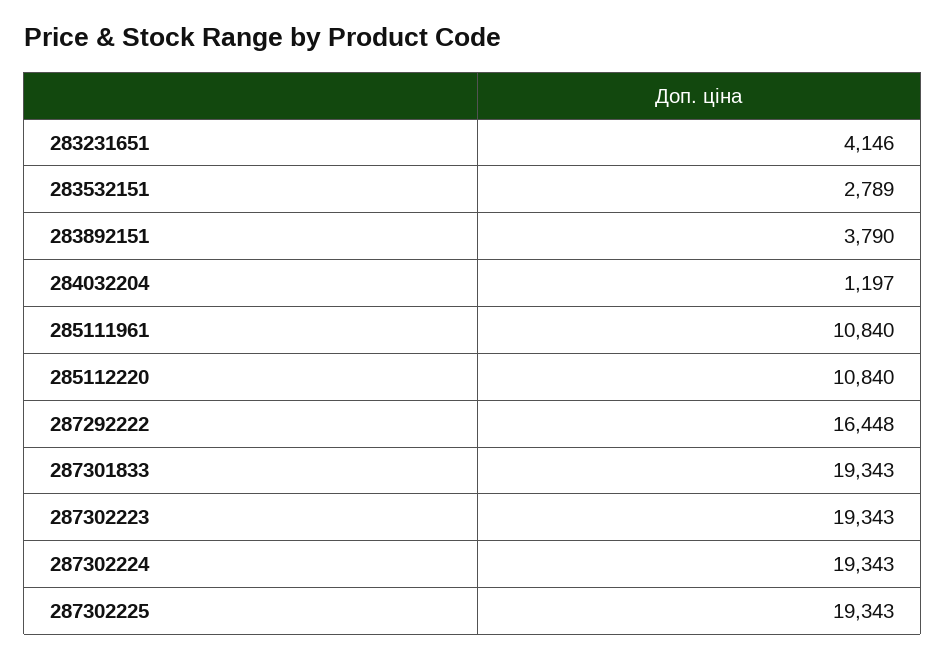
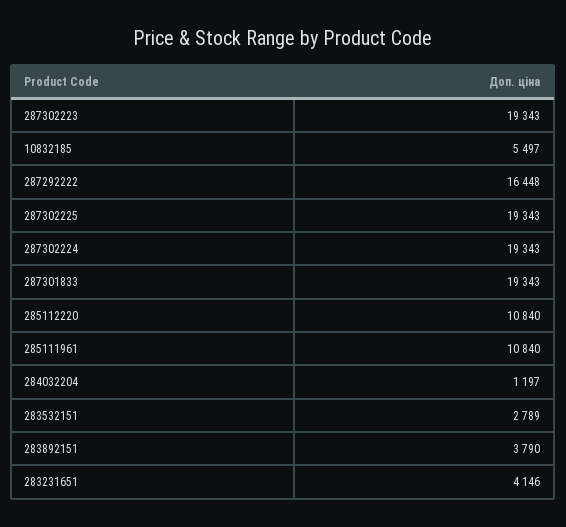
10832185: none -> 5497

